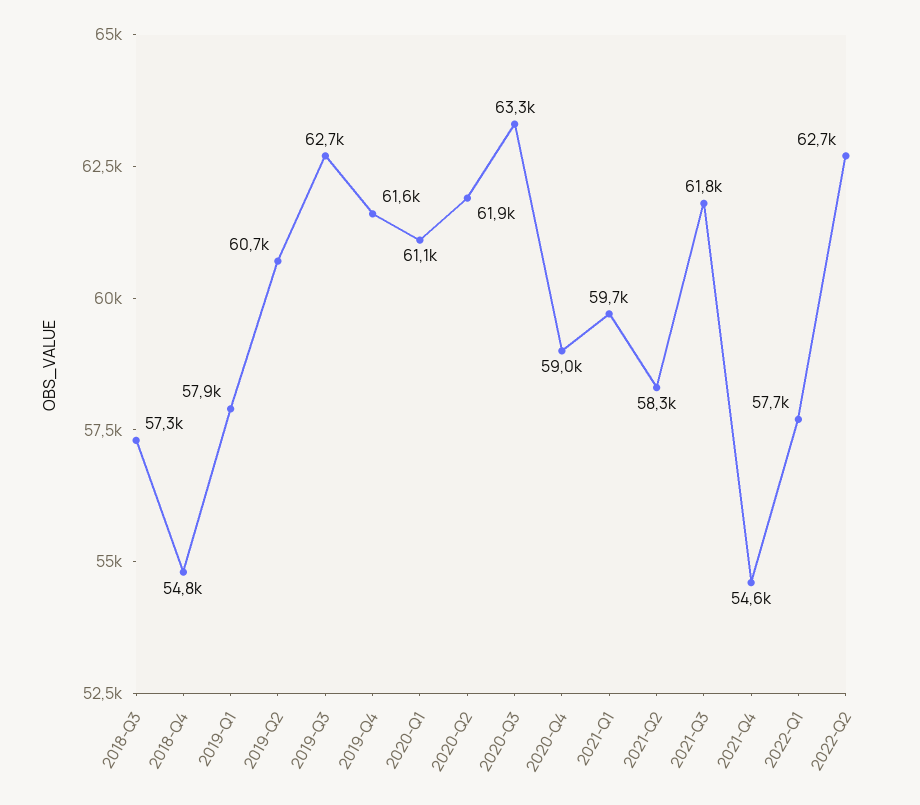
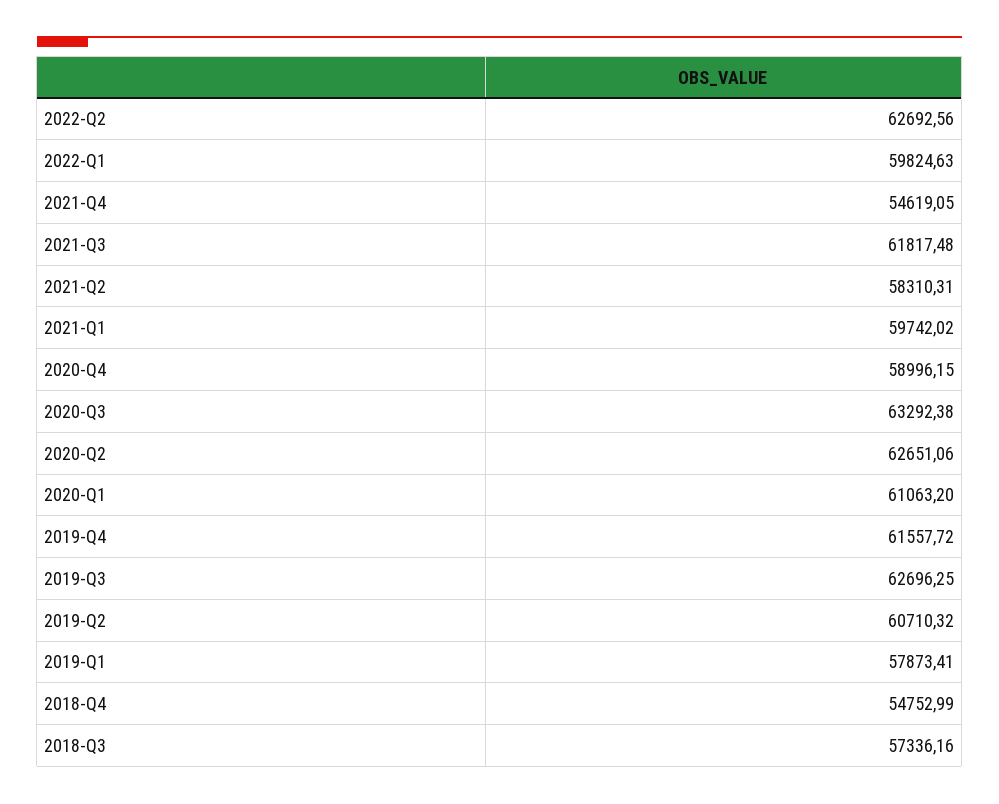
2020-Q2: 61900 -> 62651.06
2022-Q1: 57700 -> 59824.63

